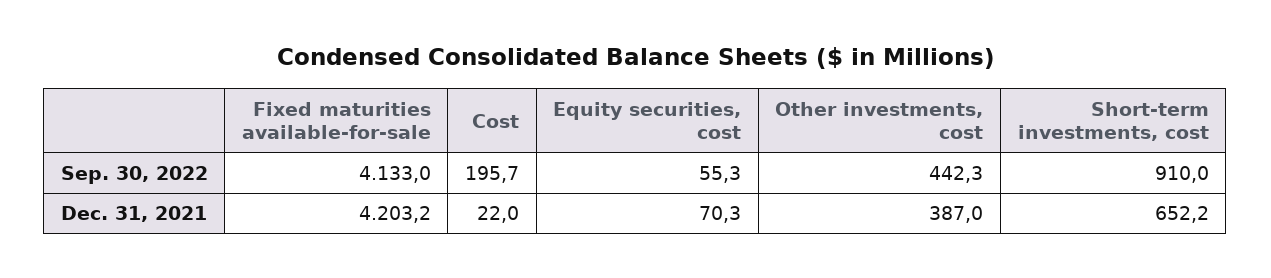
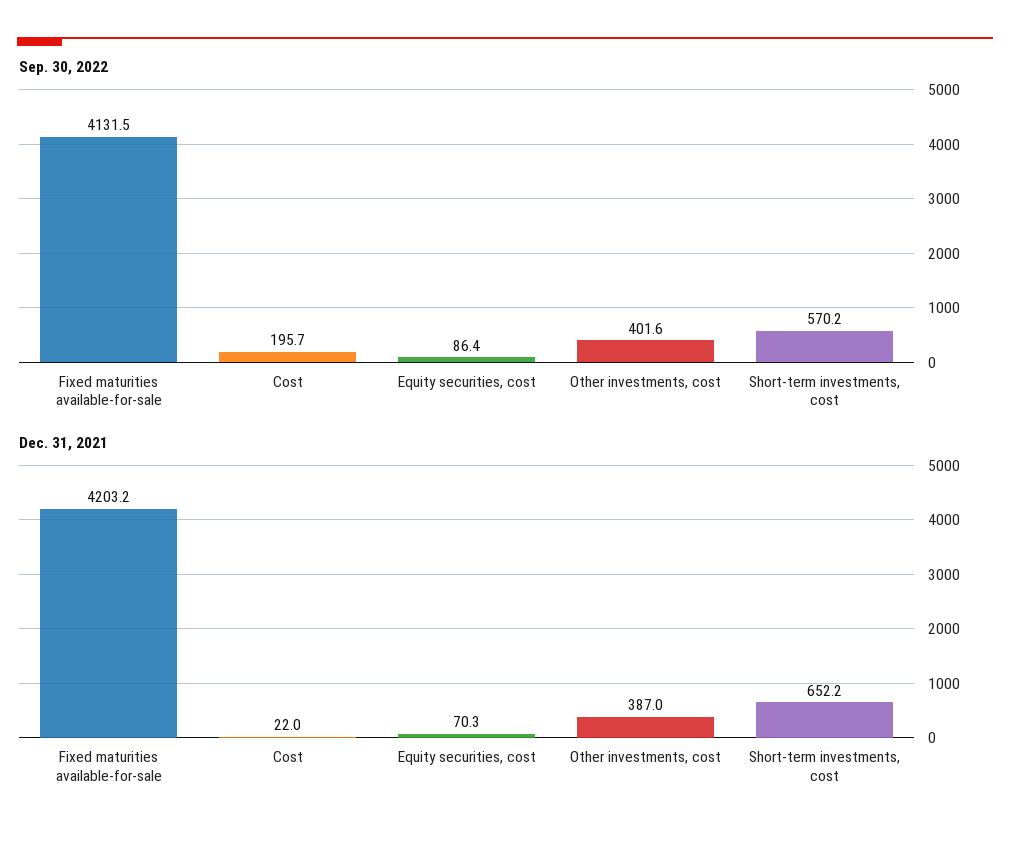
Sep. 30, 2022, Fixed maturities available-for-sale: 4133 -> 4131.5
Sep. 30, 2022, Equity securities, cost: 55.3 -> 86.4
Sep. 30, 2022, Other investments, cost: 442.3 -> 401.6
Sep. 30, 2022, Short-term investments, cost: 910 -> 570.2

